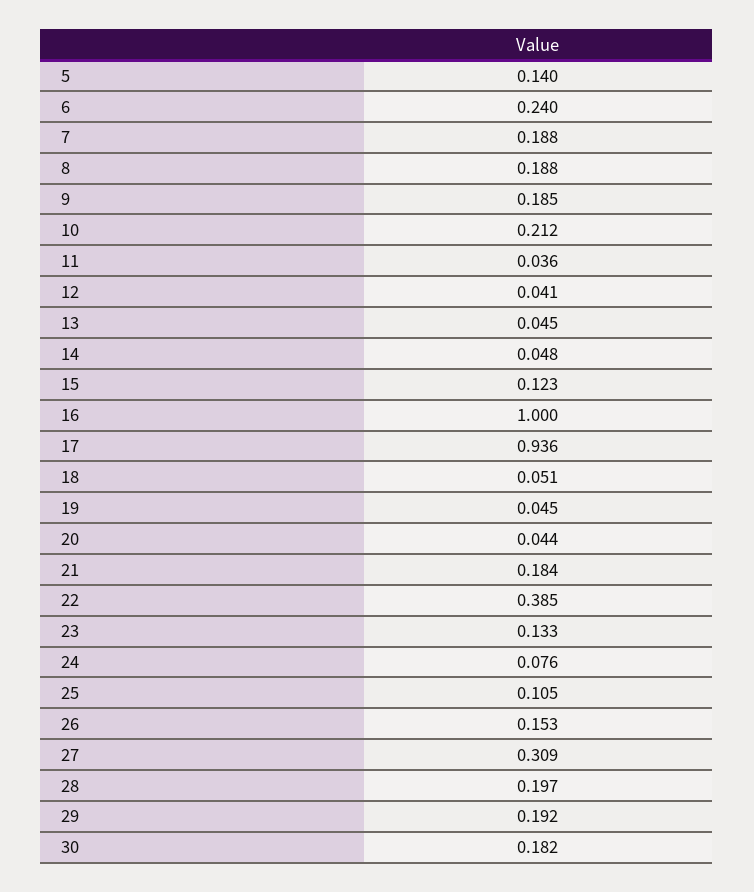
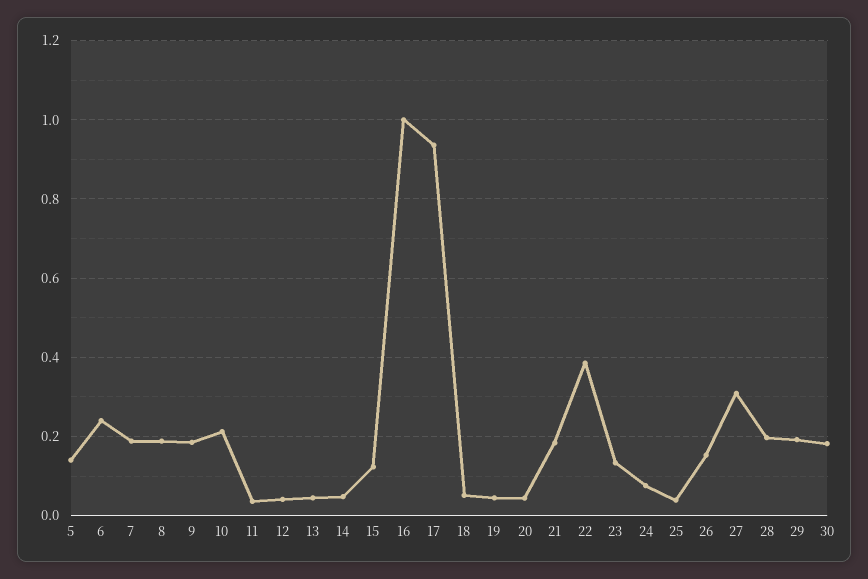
25: 0.105 -> 0.04

